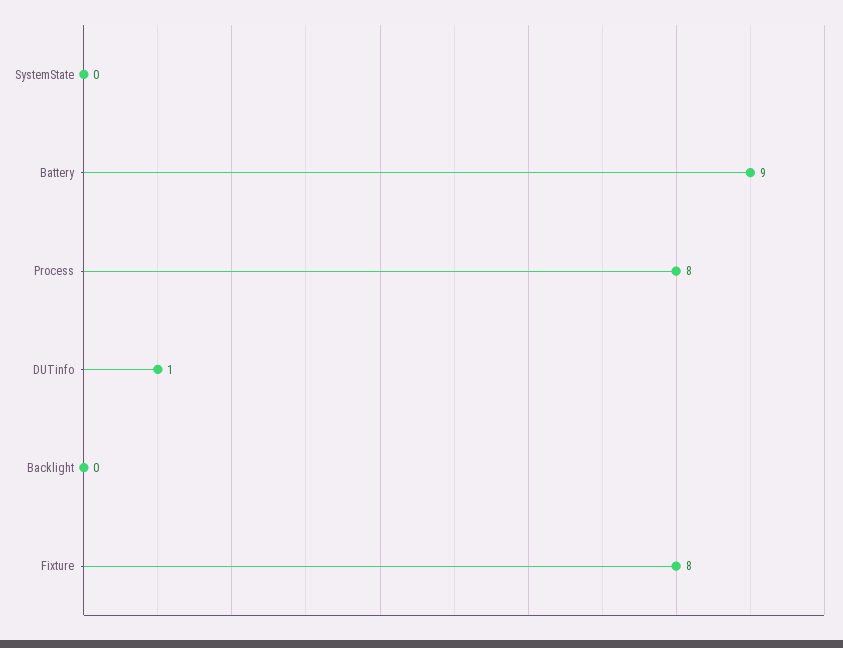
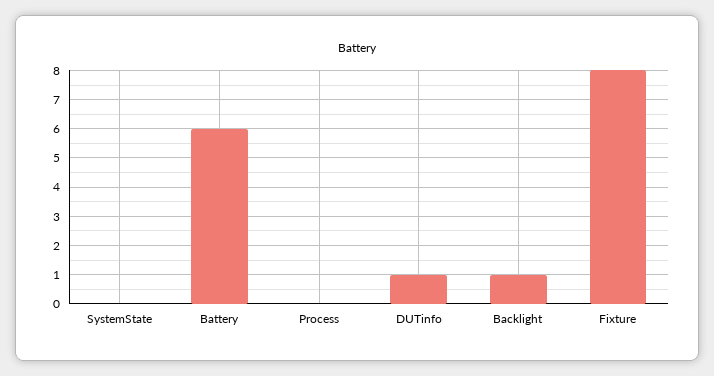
Battery: 9 -> 6
Process: 8 -> 0
Backlight: 0 -> 1

